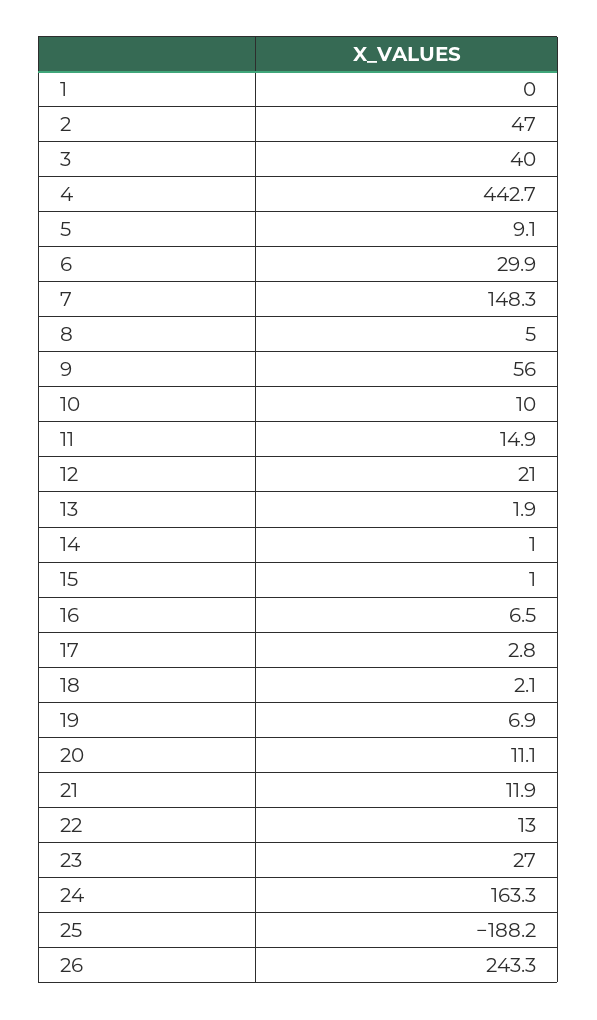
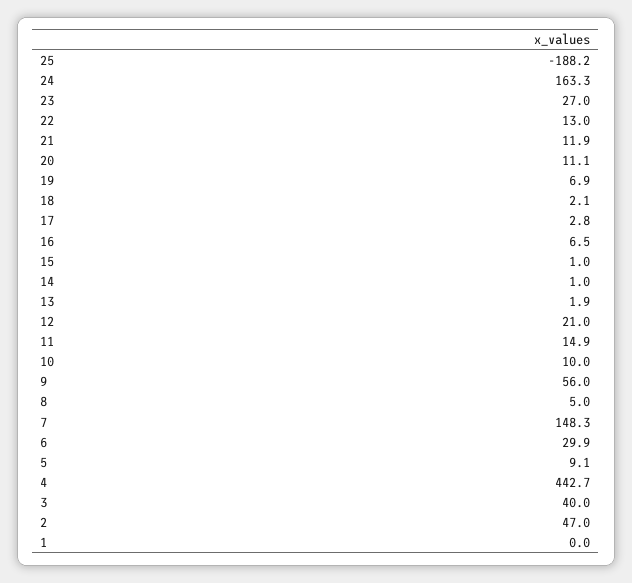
26: 243.3 -> none

